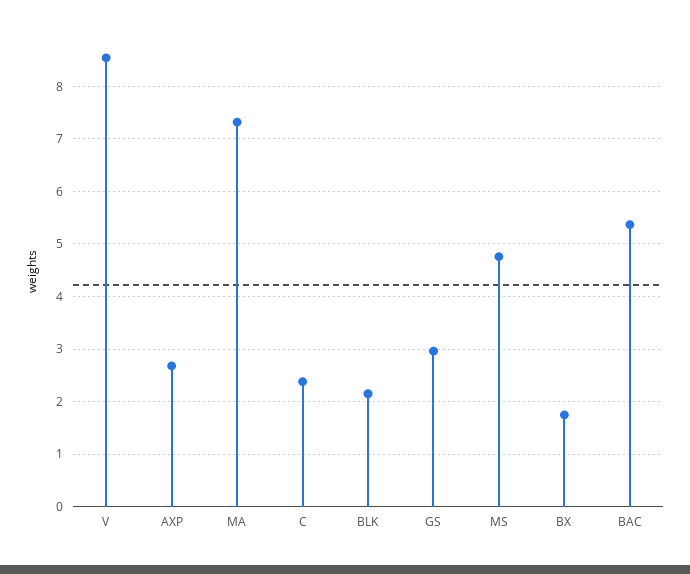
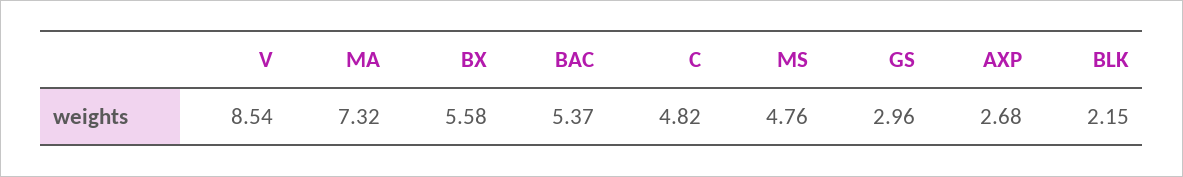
C: 2.4 -> 4.82
BX: 1.8 -> 5.58

